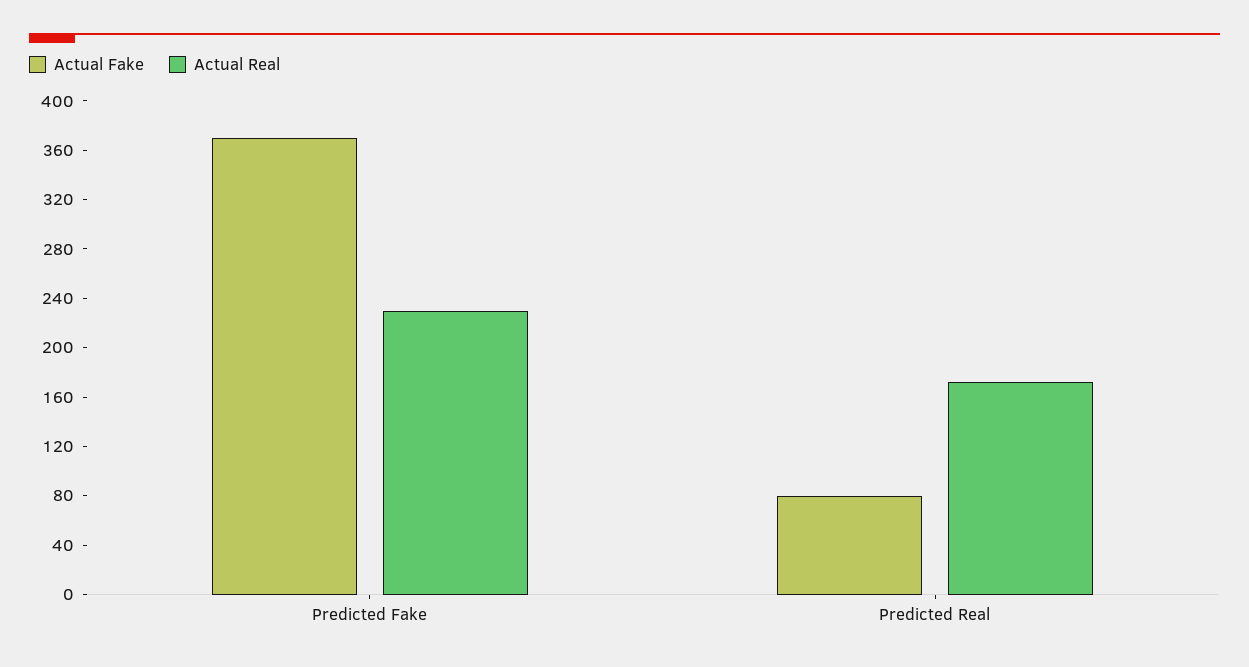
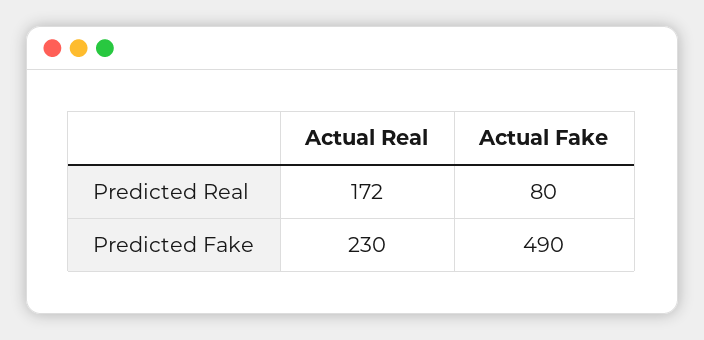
Actual Fake, Predicted Fake: 370 -> 490

